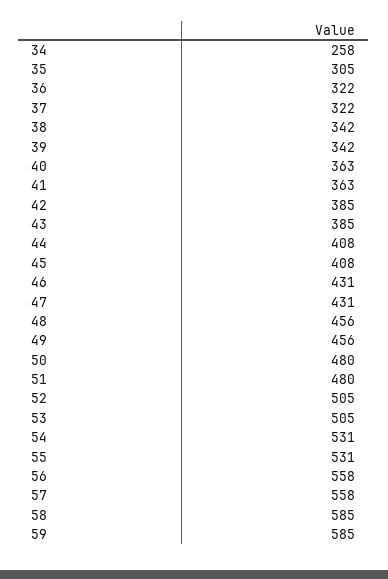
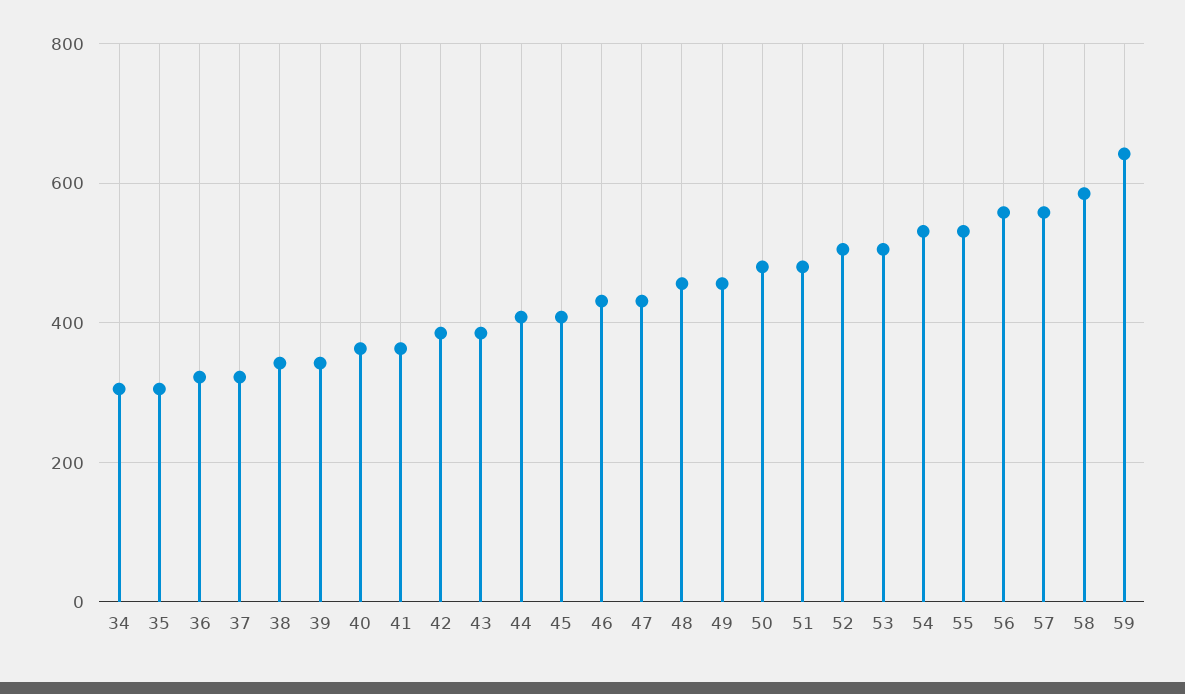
34: 258 -> 300
59: 585 -> 640

